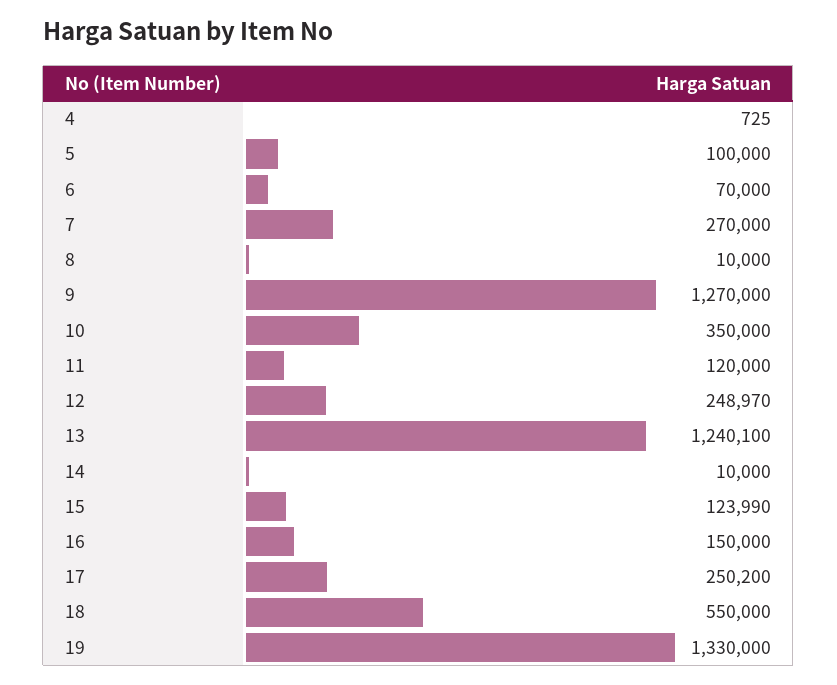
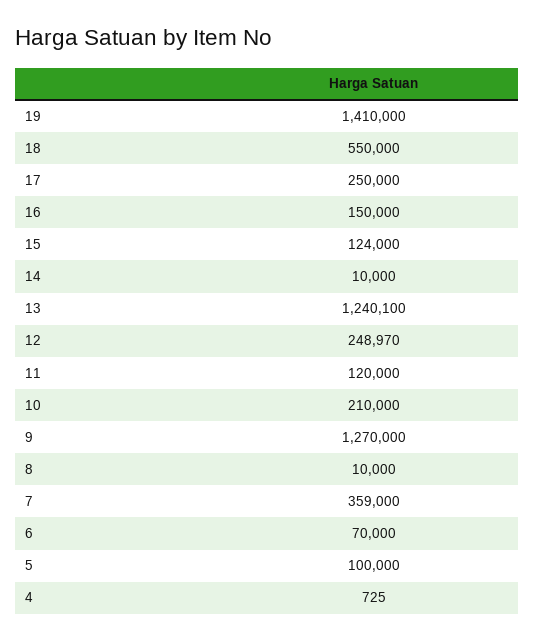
7: 270000 -> 359000
10: 350000 -> 210000
15: 123990 -> 124000
17: 250200 -> 250000
19: 1330000 -> 1410000

